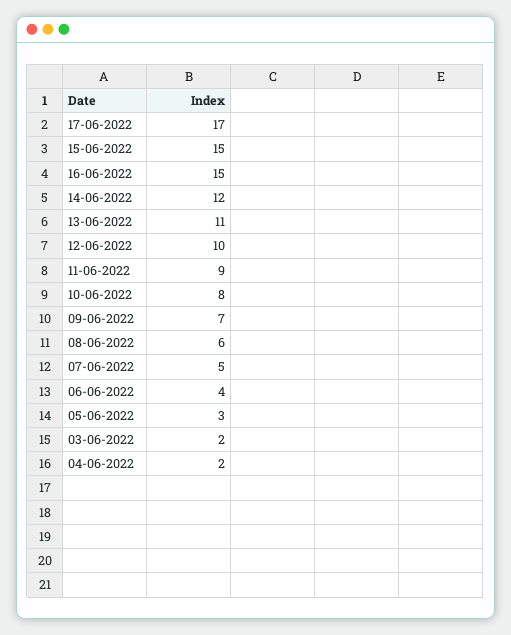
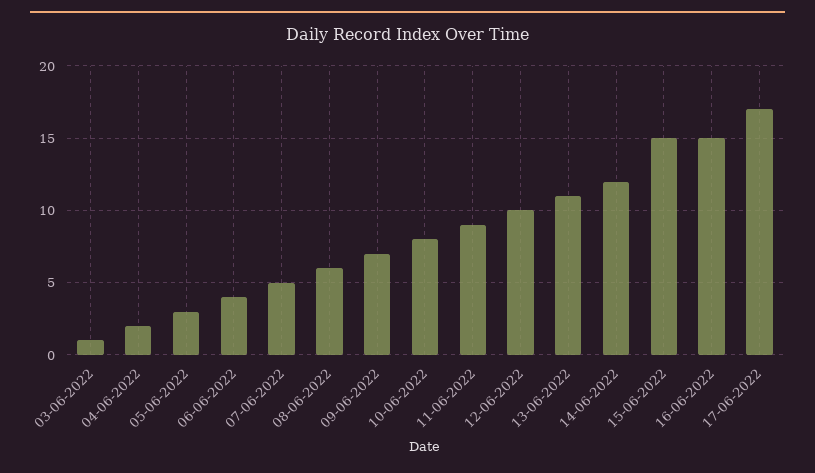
03-06-2022: 2 -> 1

